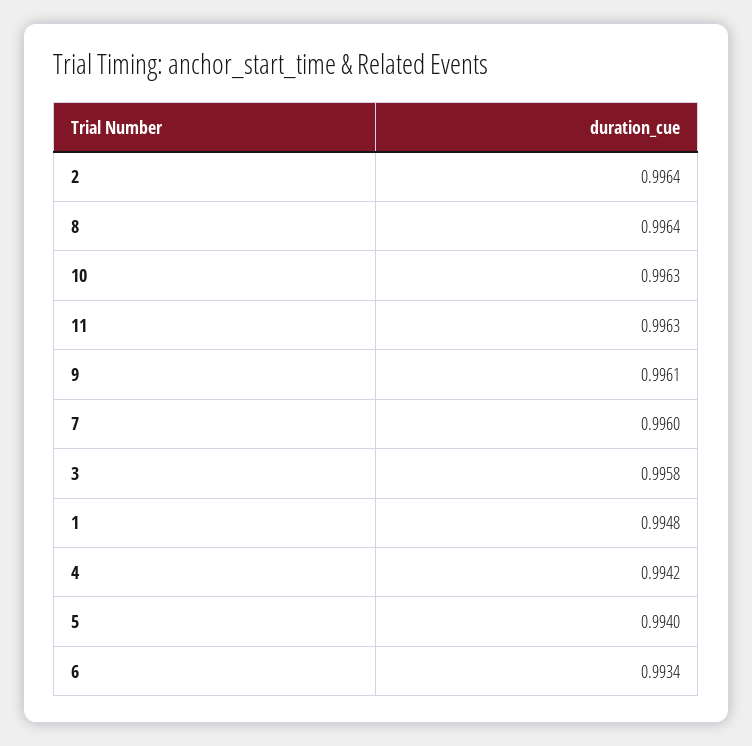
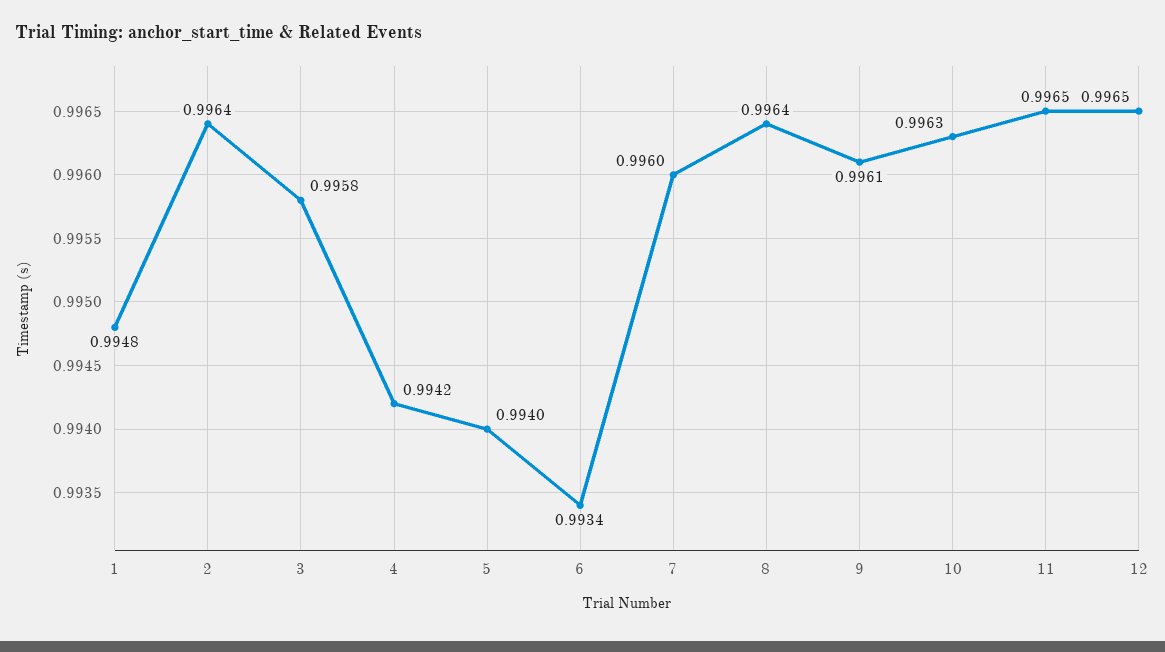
11: 0.9963 -> 0.9965
12: none -> 0.9965

